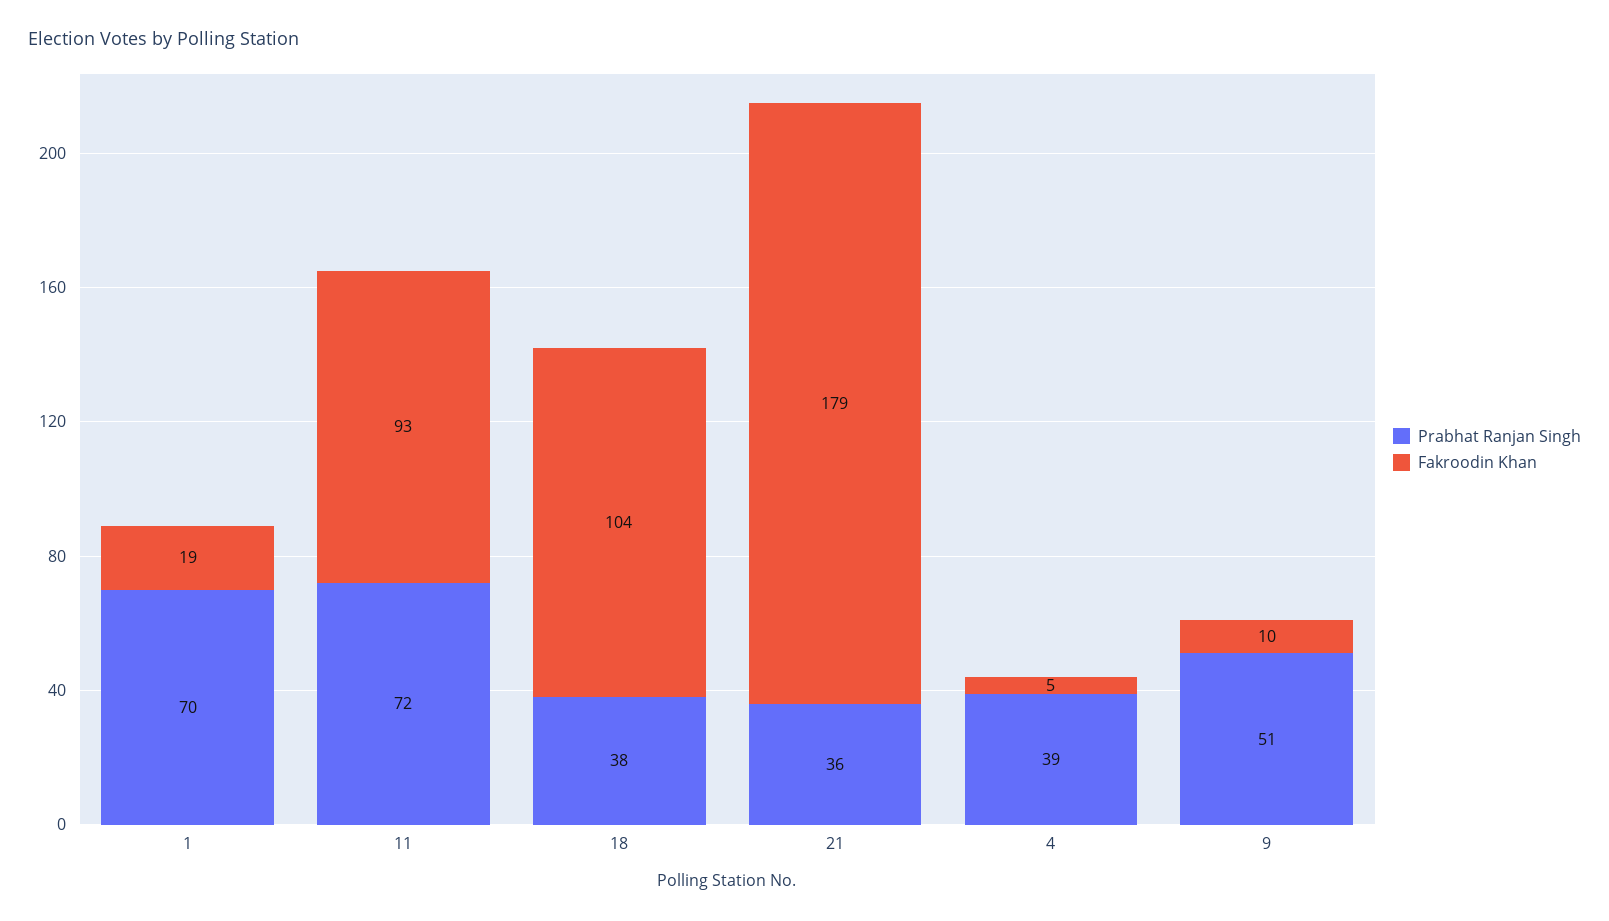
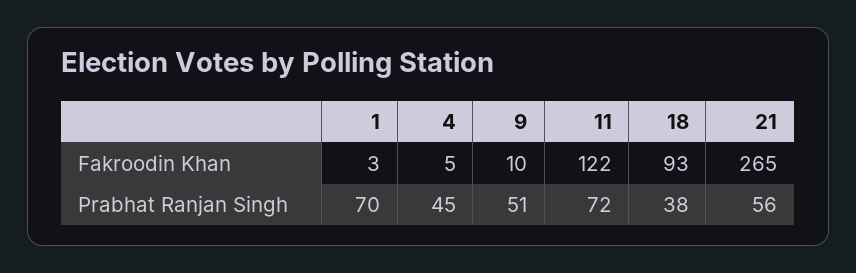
Fakroodin Khan, 1: 19 -> 3
Fakroodin Khan, 11: 93 -> 122
Fakroodin Khan, 18: 104 -> 93
Prabhat Ranjan Singh, 21: 36 -> 56
Fakroodin Khan, 21: 179 -> 265
Prabhat Ranjan Singh, 4: 39 -> 45

